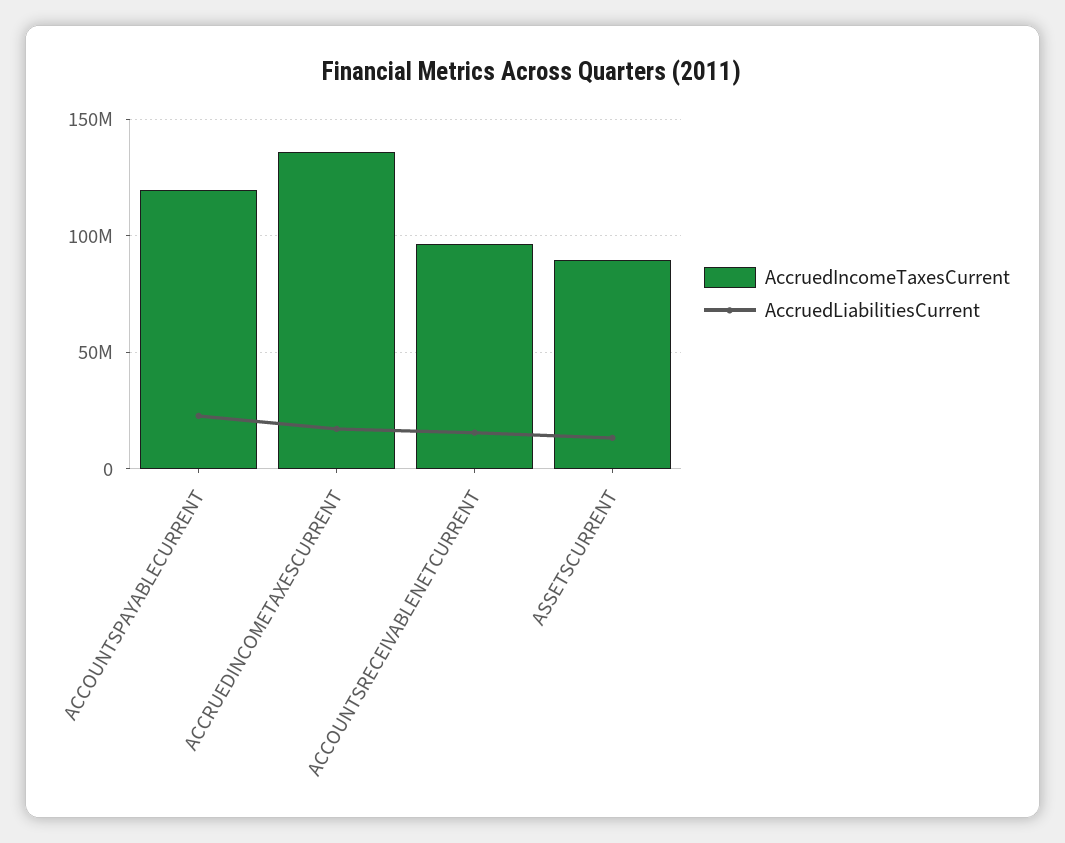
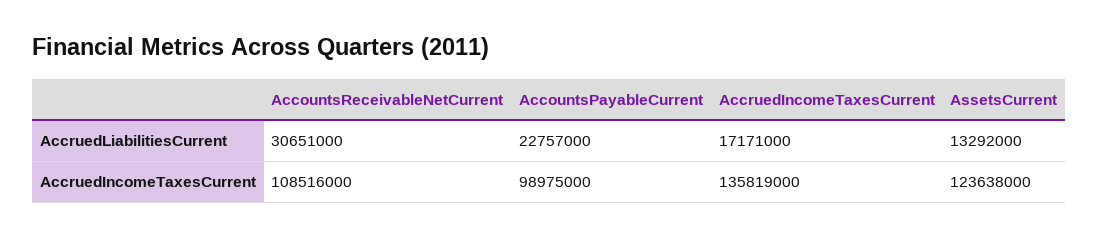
AccruedIncomeTaxesCurrent, ACCOUNTSPAYABLECURRENT: 120000000 -> 98975000
AccruedIncomeTaxesCurrent, ACCOUNTSRECEIVABLENETCURRENT: 95000000 -> 108516000
AccruedLiabilitiesCurrent, ACCOUNTSRECEIVABLENETCURRENT: 15000000 -> 30651000
AccruedIncomeTaxesCurrent, ASSETSCURRENT: 90000000 -> 123638000

